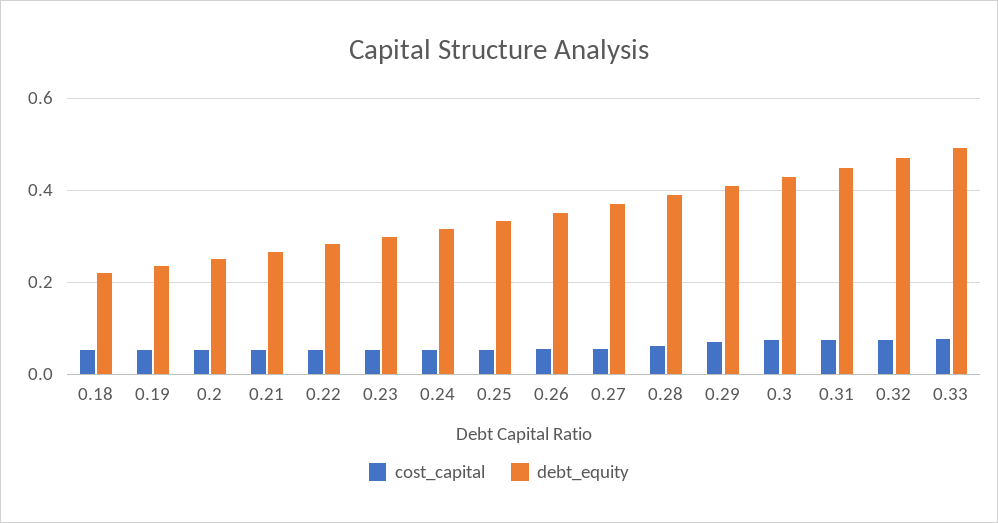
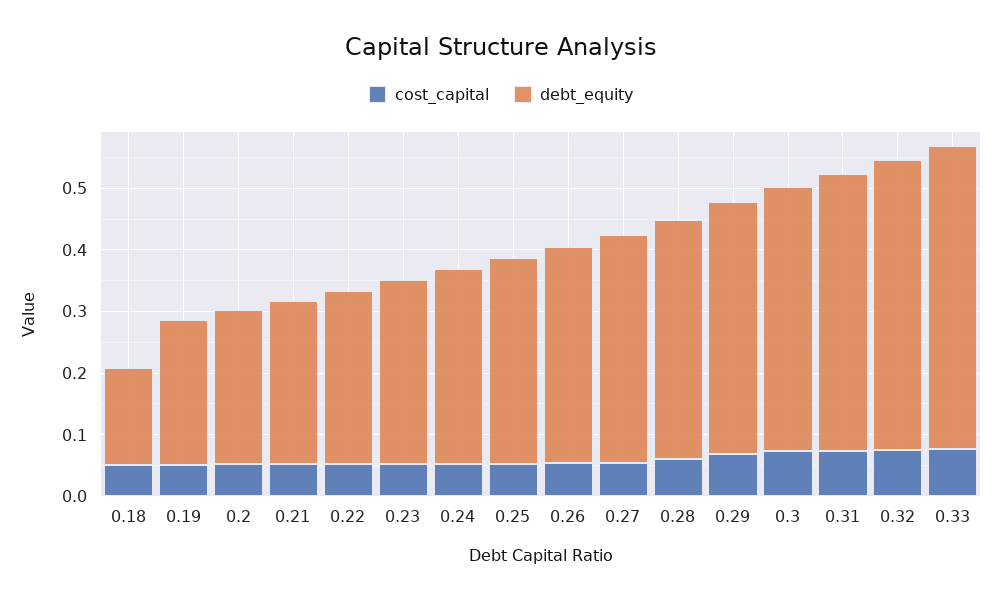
debt_equity, 0.18: 0.22 -> 0.16

